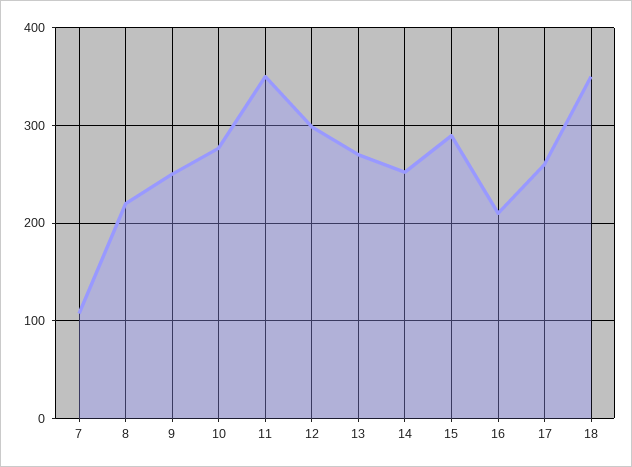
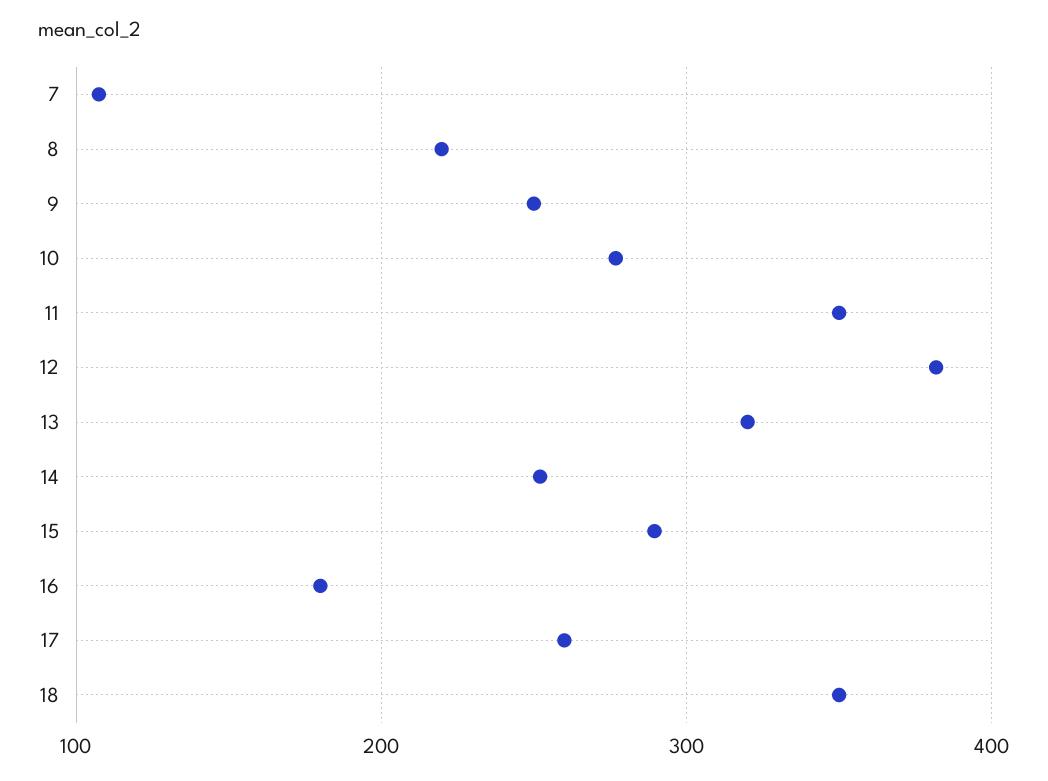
12: 300 -> 380
13: 270 -> 320
16: 210 -> 180

